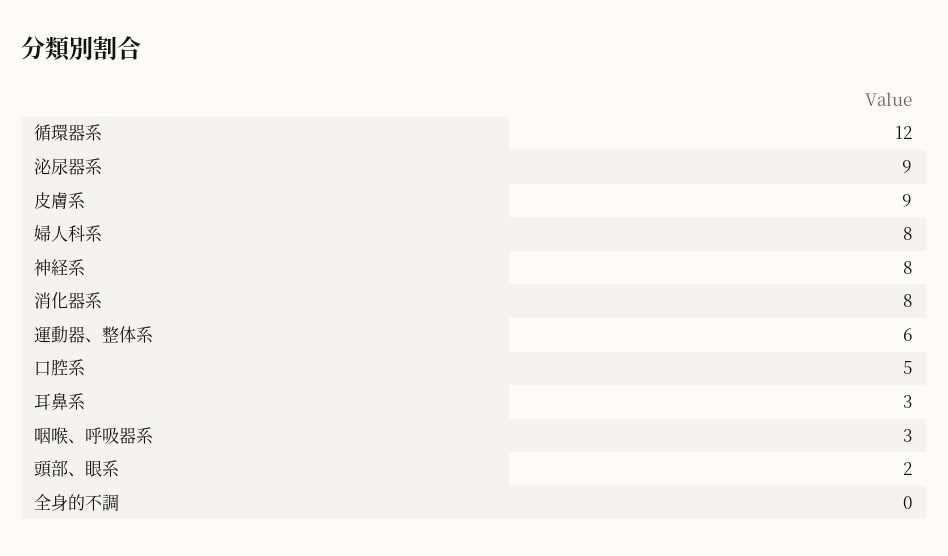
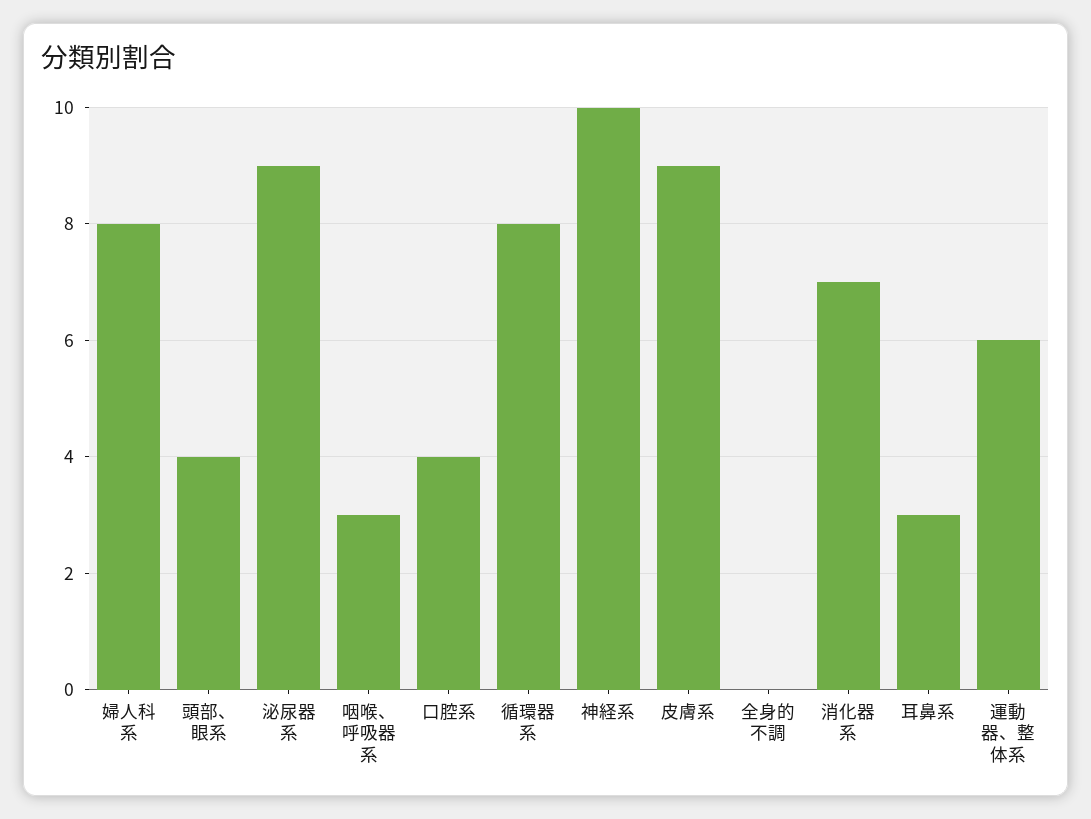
循環器系: 12 -> 8
神経系: 8 -> 10
消化器系: 8 -> 7
口腔系: 5 -> 4
頭部、眼系: 2 -> 4

